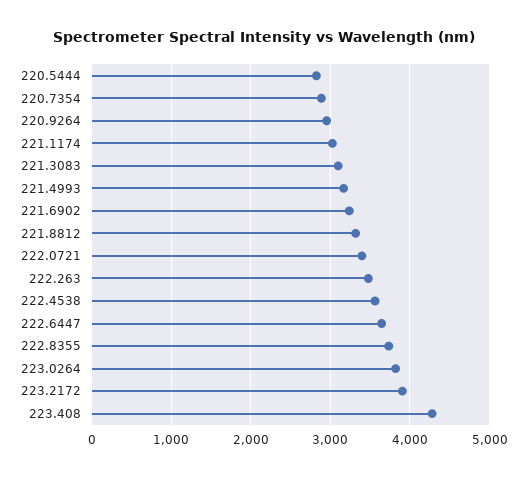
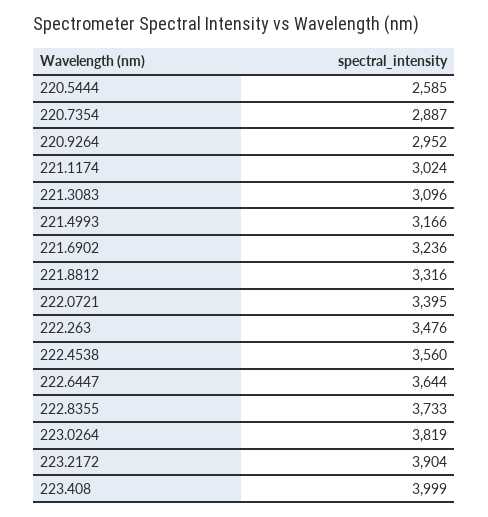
220.5444: 2800 -> 2585
223.408: 4300 -> 3999

